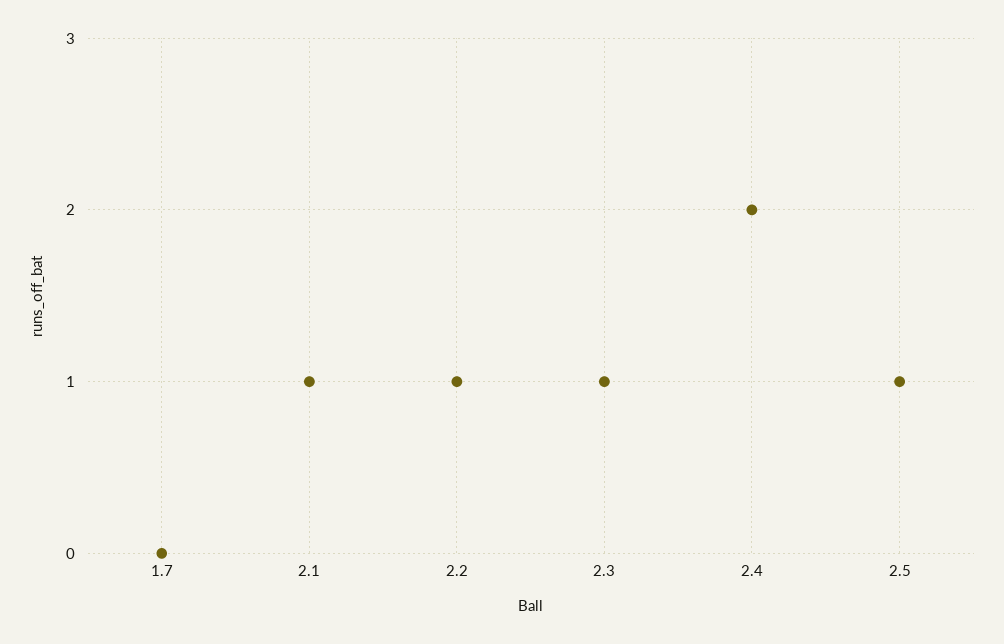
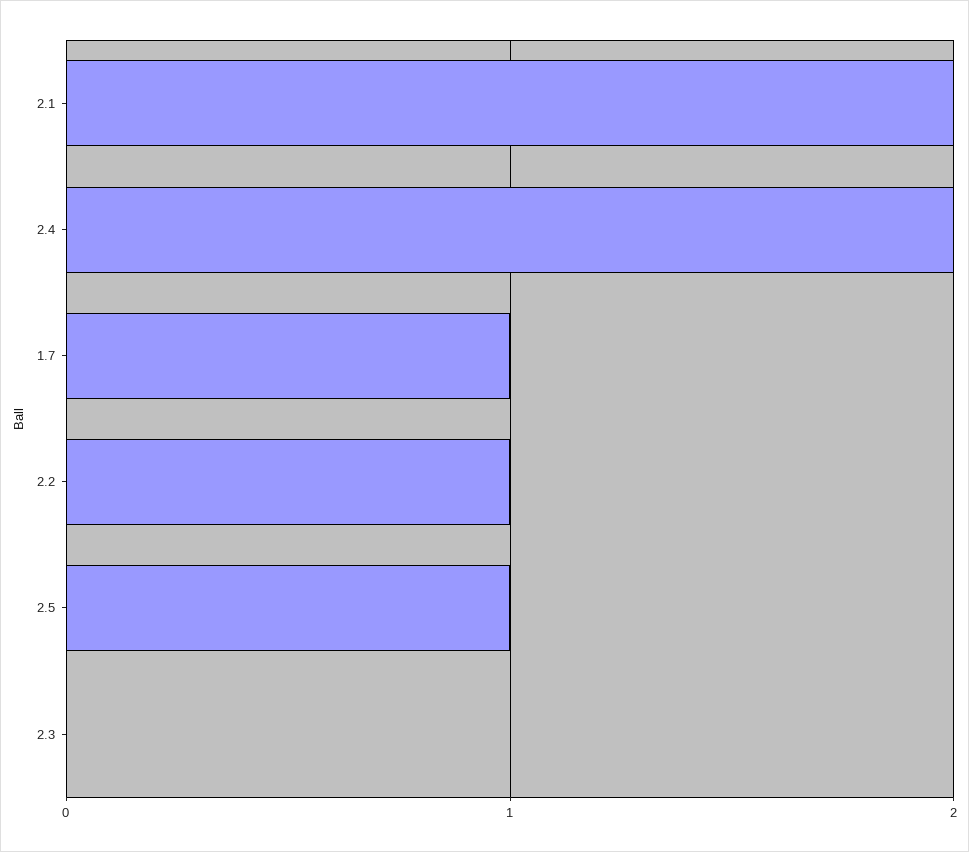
1.7: 0 -> 1
2.1: 1 -> 2
2.3: 1 -> 0

